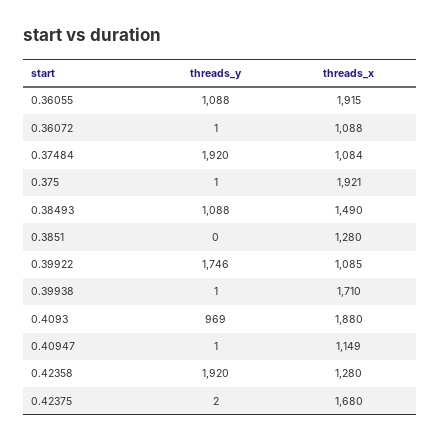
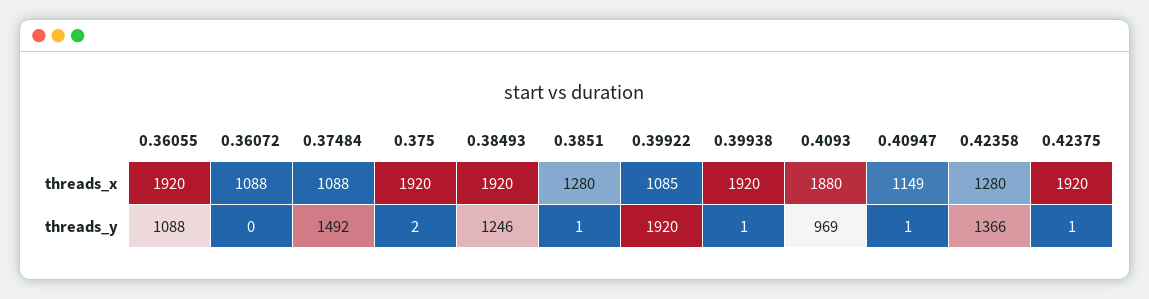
threads_x, 0.36055: 1915 -> 1920
threads_y, 0.36072: 1 -> 0
threads_y, 0.37484: 1920 -> 1492
threads_x, 0.37484: 1084 -> 1088
threads_y, 0.375: 1 -> 2
threads_x, 0.375: 1921 -> 1920
threads_y, 0.38493: 1088 -> 1246
threads_x, 0.38493: 1490 -> 1920
threads_y, 0.3851: 0 -> 1
threads_y, 0.39922: 1746 -> 1920
threads_x, 0.39938: 1710 -> 1920
threads_y, 0.42358: 1920 -> 1366
threads_y, 0.42375: 2 -> 1
threads_x, 0.42375: 1680 -> 1920

